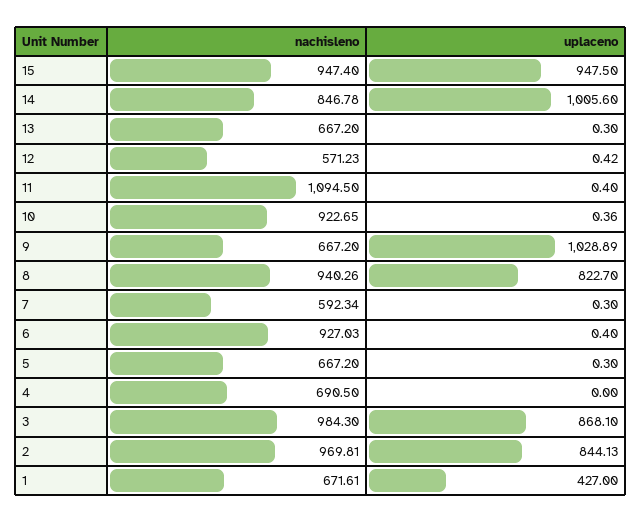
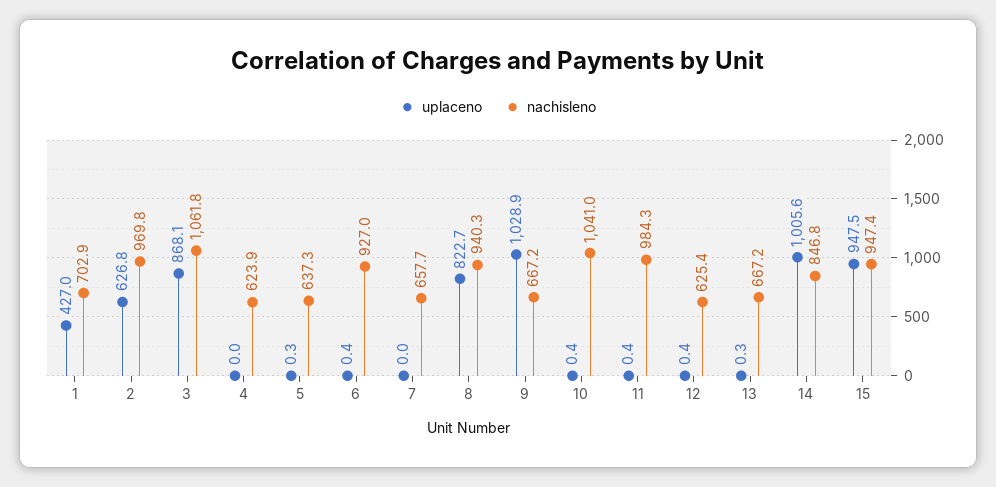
nachisleno, 12: 571.23 -> 625.4
nachisleno, 11: 1094.5 -> 984.3
nachisleno, 10: 922.65 -> 1041
nachisleno, 7: 592.34 -> 657.7
uplaceno, 7: 0.3 -> 0
nachisleno, 5: 667.2 -> 637.3
nachisleno, 4: 690.5 -> 623.9
nachisleno, 3: 984.3 -> 1061.8
uplaceno, 2: 844.13 -> 626.8
nachisleno, 1: 671.61 -> 702.9

